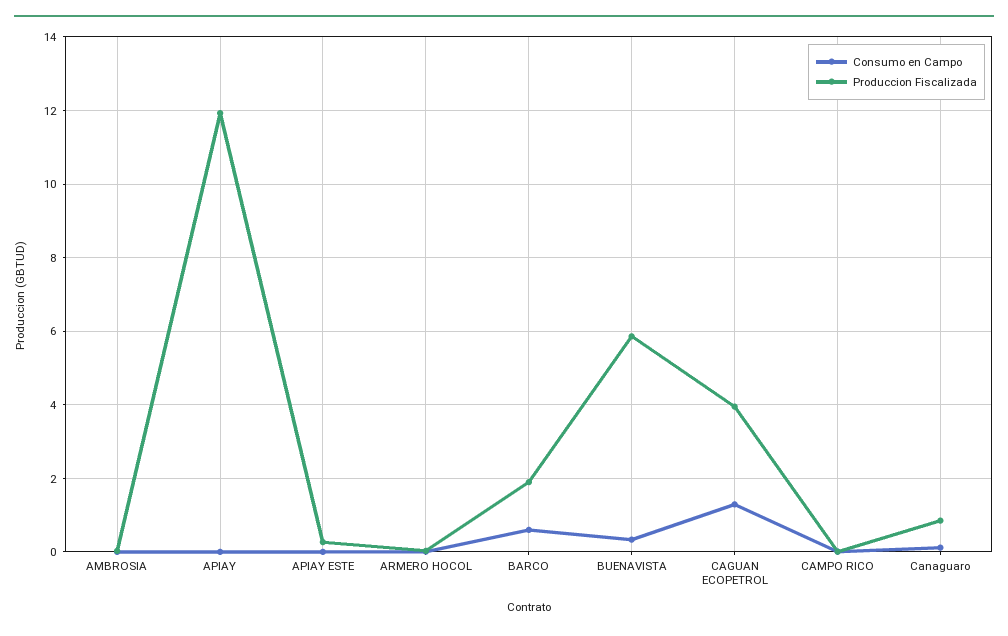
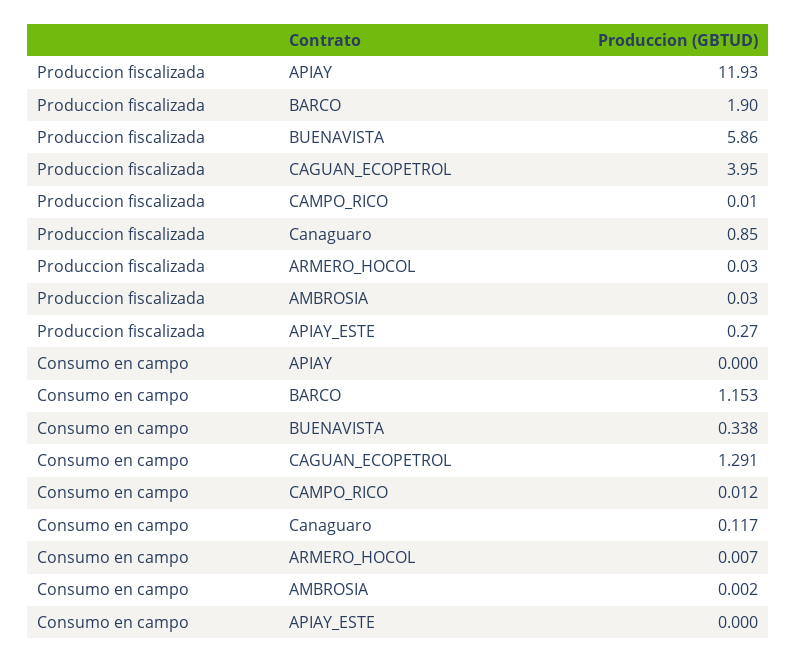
Consumo en Campo, BARCO: 0.6 -> 1.153

